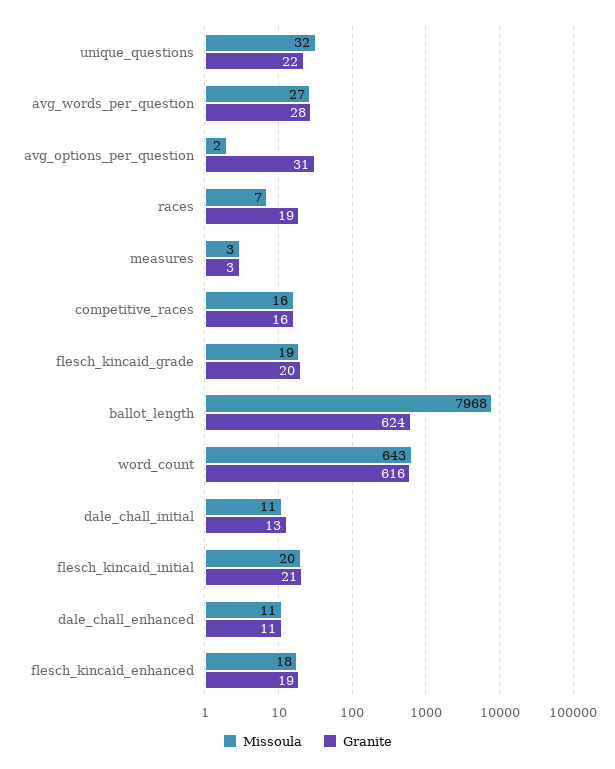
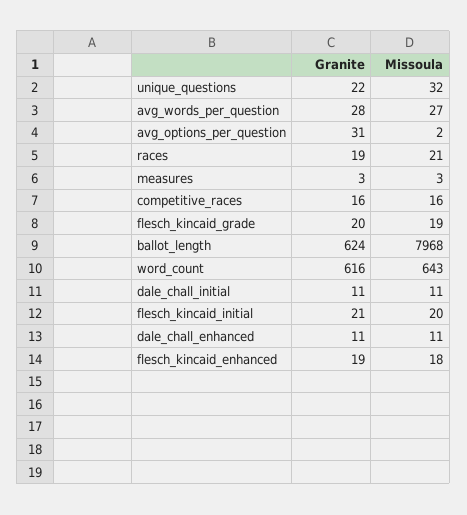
Missoula, races: 7 -> 21
Granite, dale_chall_initial: 13 -> 11

